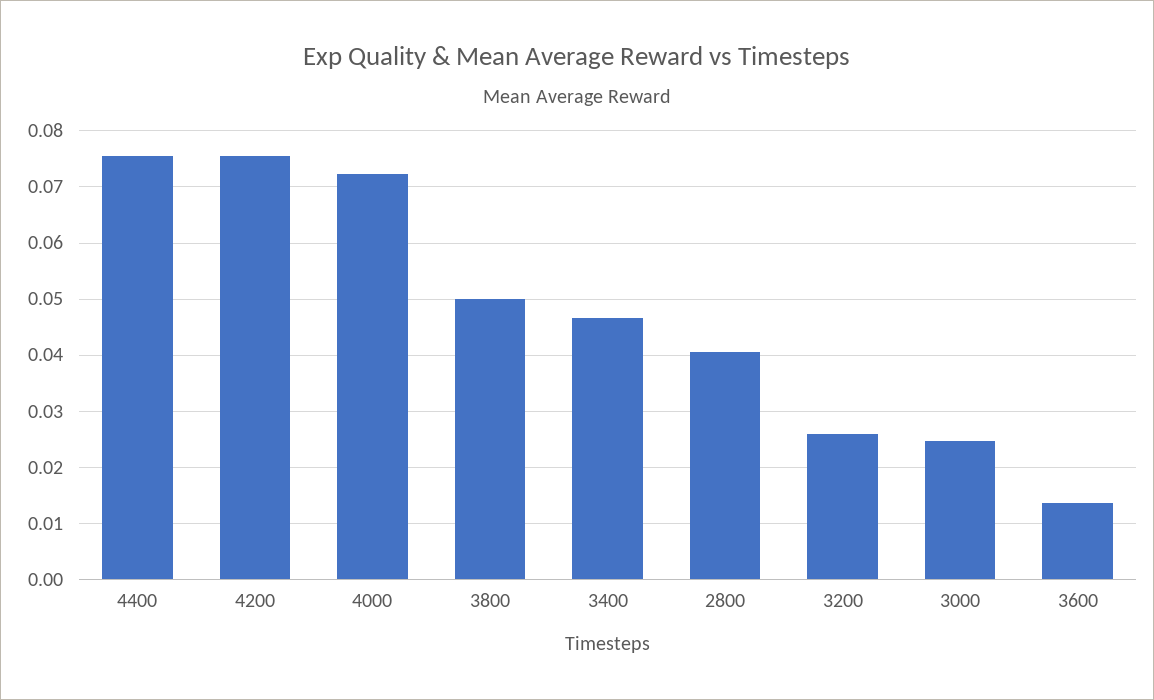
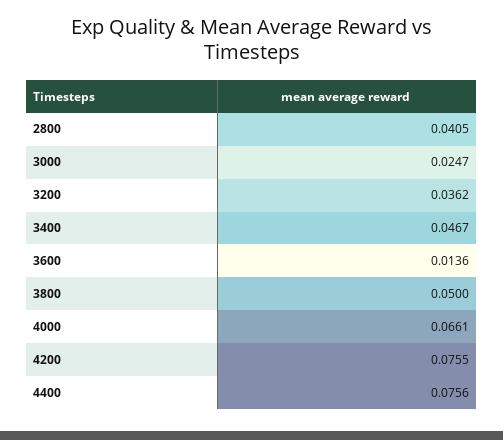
4000: 0.072 -> 0.0661
3200: 0.026 -> 0.0362

